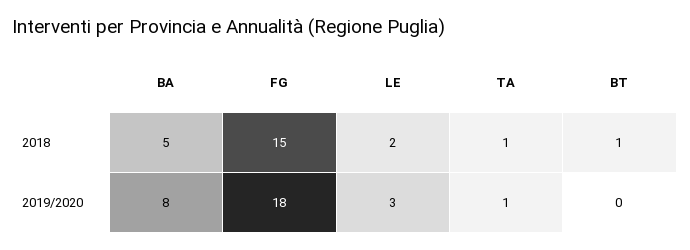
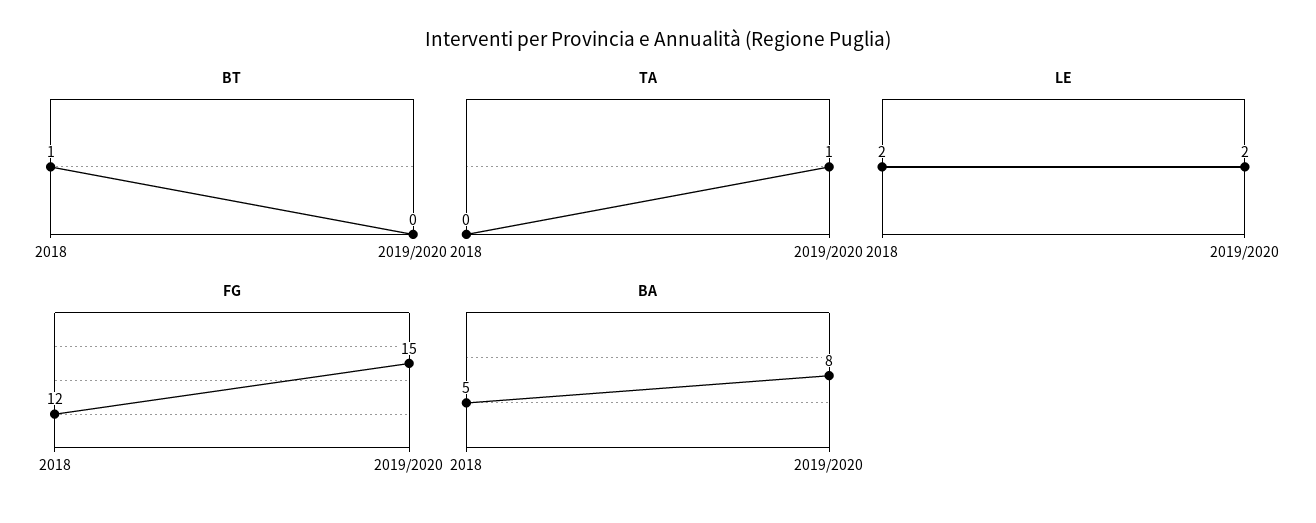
FG, 2018: 15 -> 12
TA, 2018: 1 -> 0
FG, 2019/2020: 18 -> 15
LE, 2019/2020: 3 -> 2

